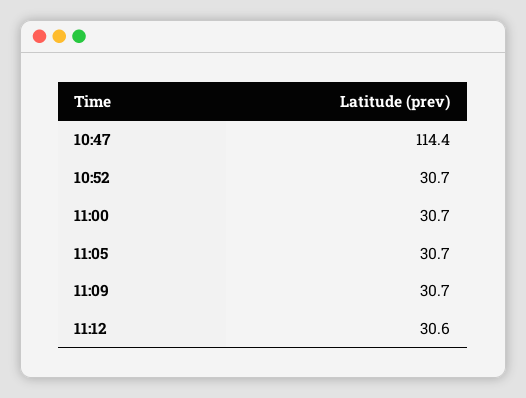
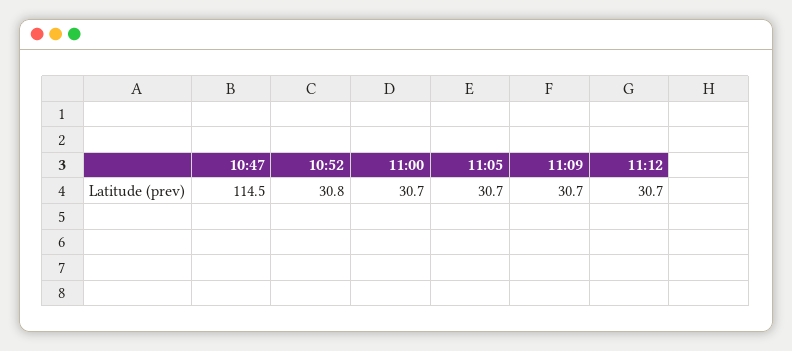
10:47: 114.4 -> 114.5
10:52: 30.7 -> 30.8
11:12: 30.6 -> 30.7

